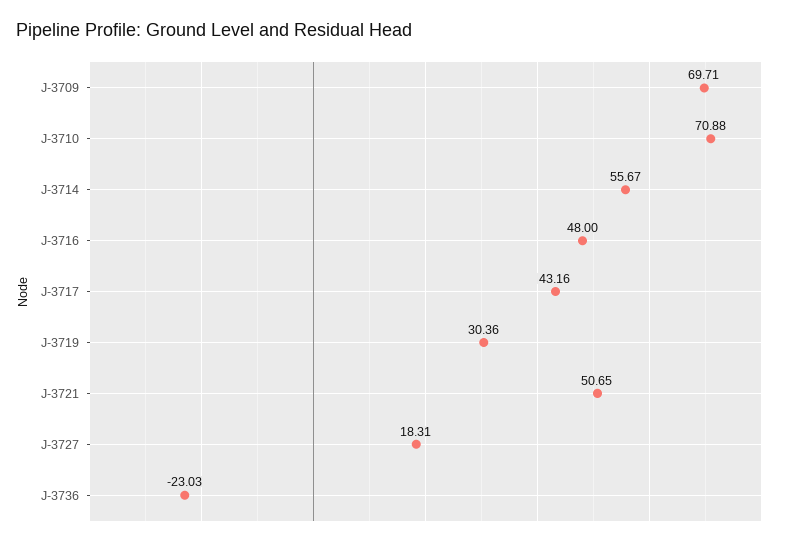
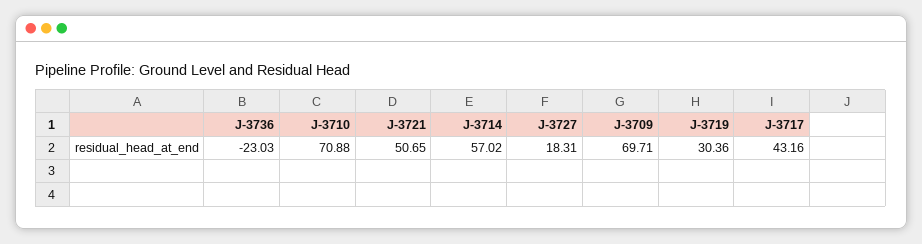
J-3714: 55.67 -> 57.02
J-3716: 48 -> none

